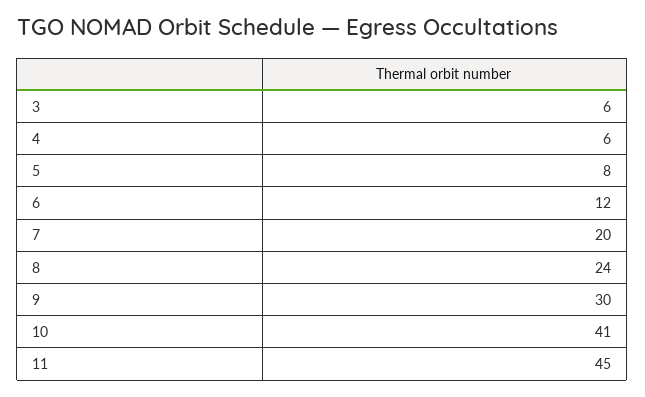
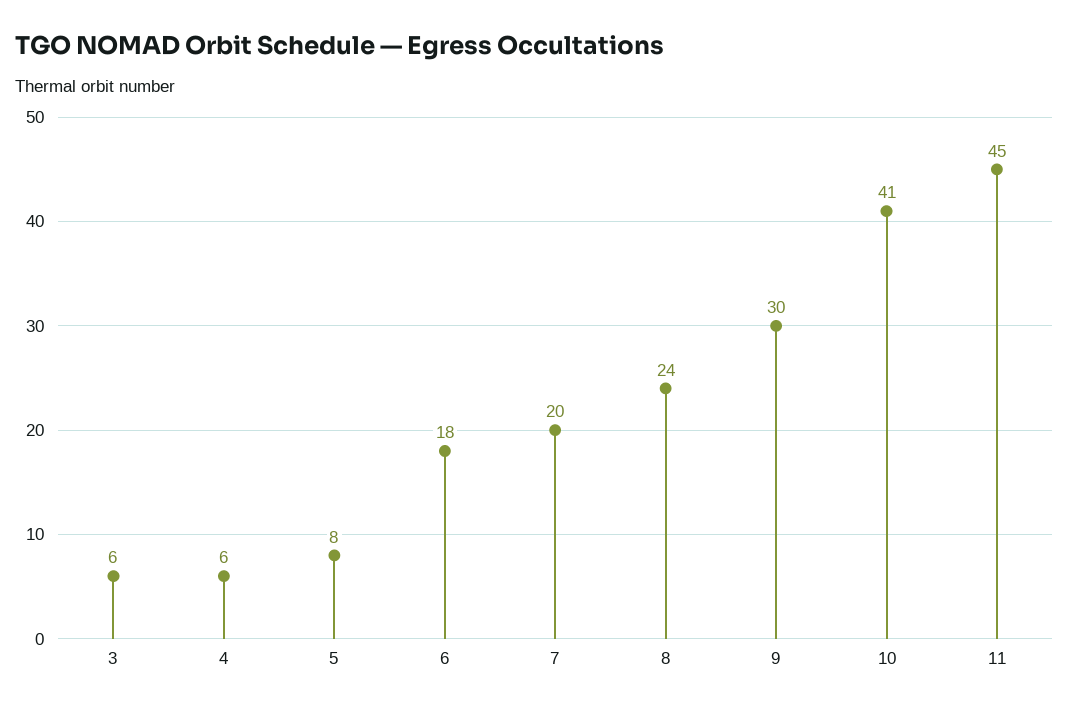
6: 12 -> 18

